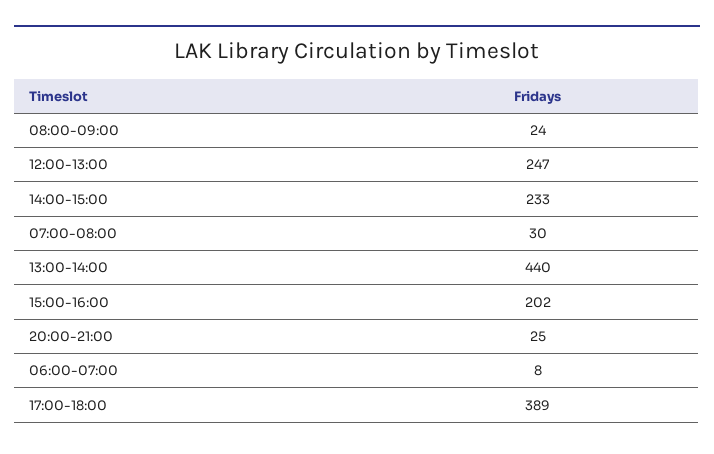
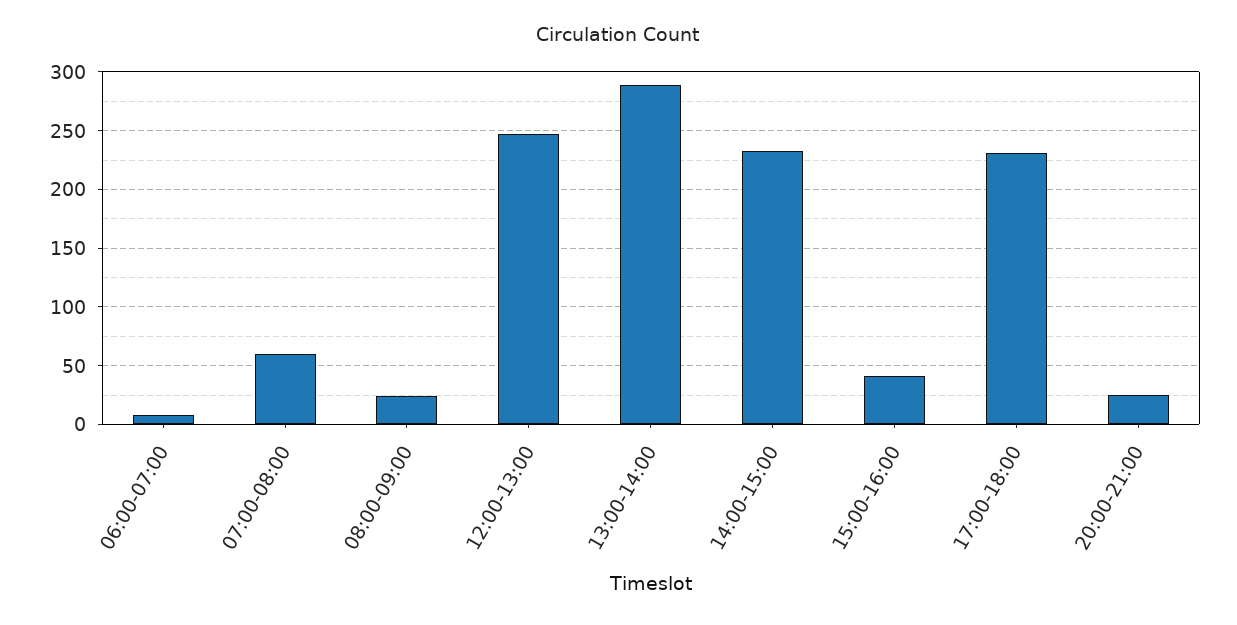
07:00-08:00: 30 -> 60
13:00-14:00: 440 -> 290
15:00-16:00: 202 -> 40
17:00-18:00: 389 -> 230

